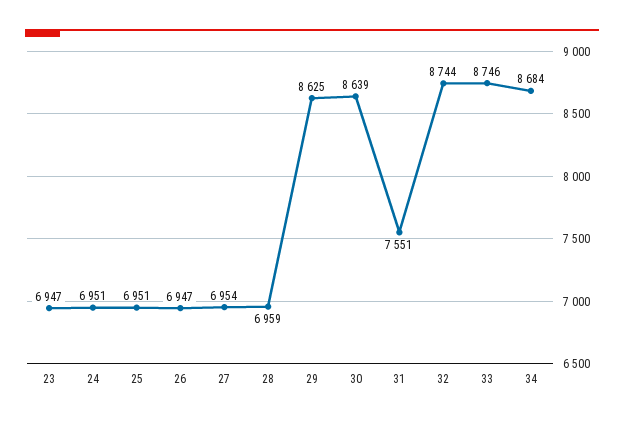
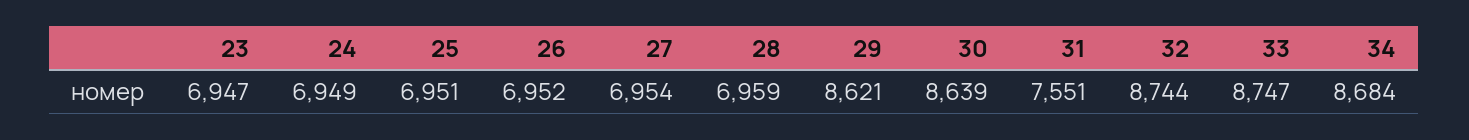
24: 6951 -> 6949
26: 6947 -> 6952
29: 8625 -> 8621
33: 8746 -> 8747

